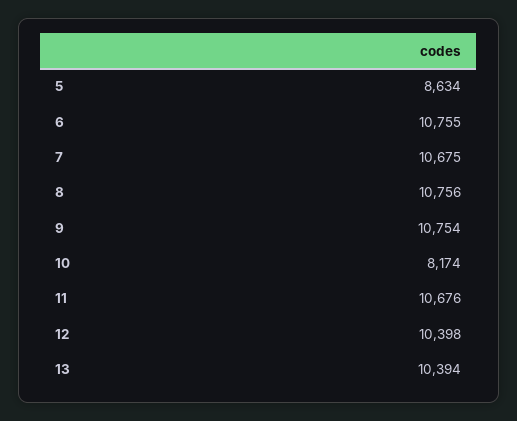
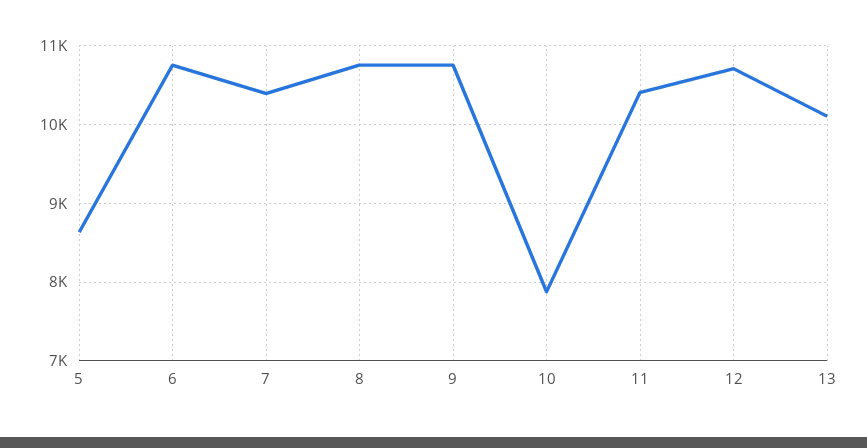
7: 10675 -> 10400
10: 8174 -> 7900
11: 10676 -> 10400
12: 10398 -> 10700
13: 10394 -> 10100

